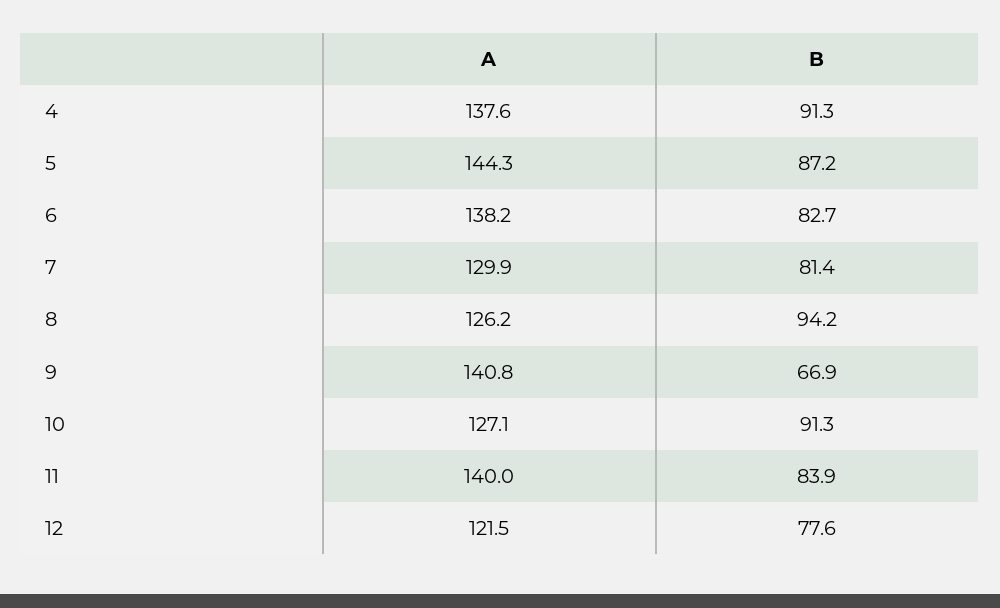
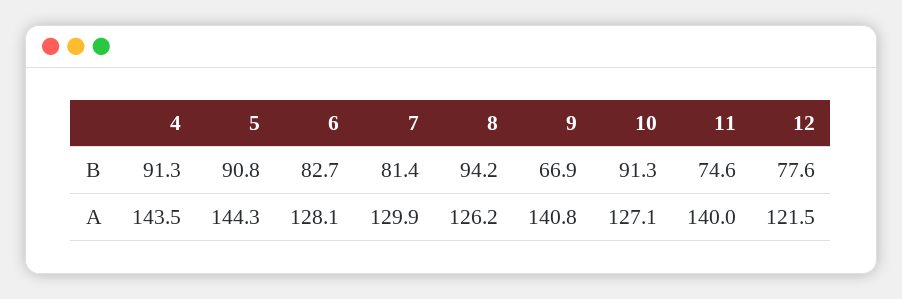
A, 4: 137.6 -> 143.5
B, 5: 87.2 -> 90.8
A, 6: 138.2 -> 128.1
B, 11: 83.9 -> 74.6

